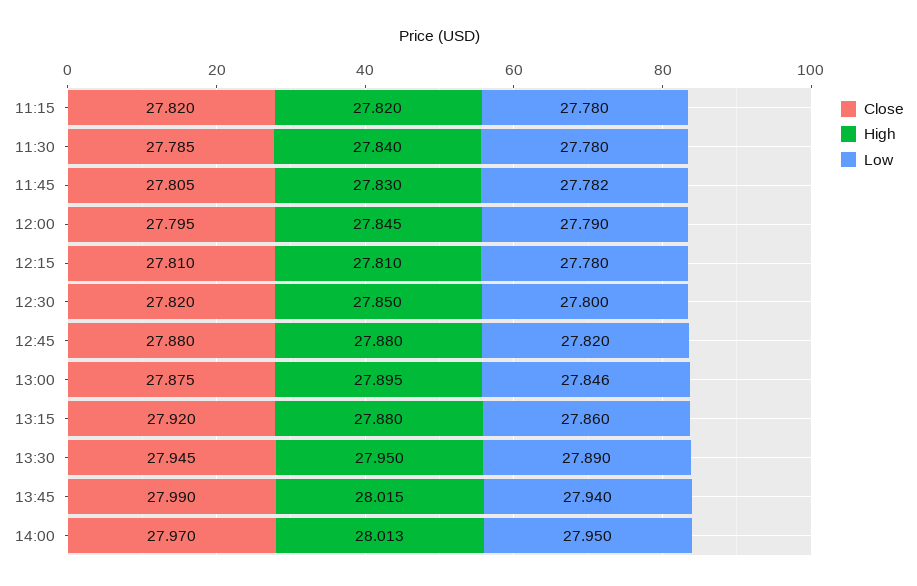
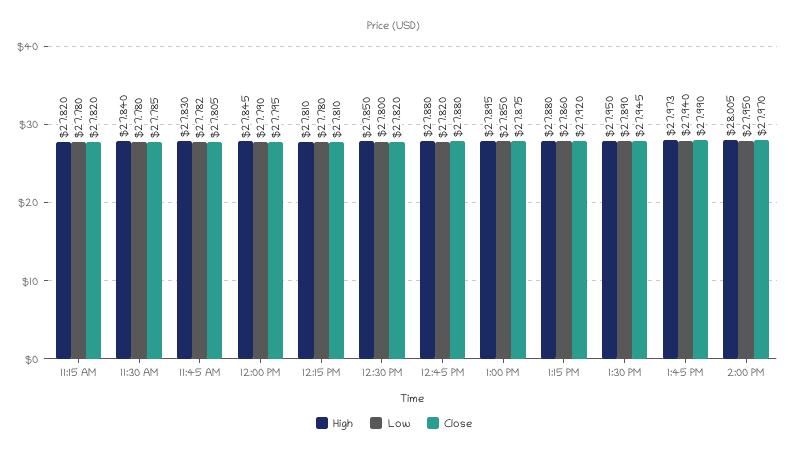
Low, 13:00: 27.846 -> 27.85
High, 13:45: 28.015 -> 27.973
High, 14:00: 28.013 -> 28.005

